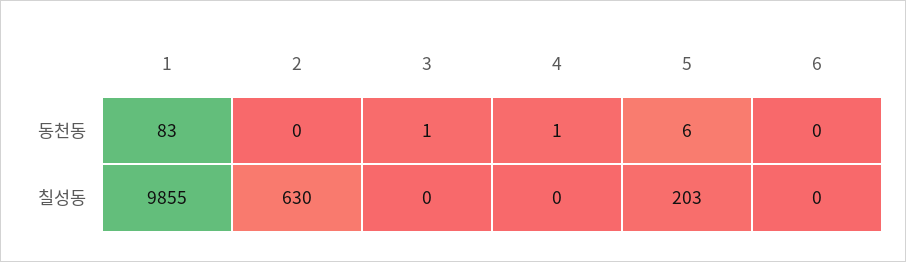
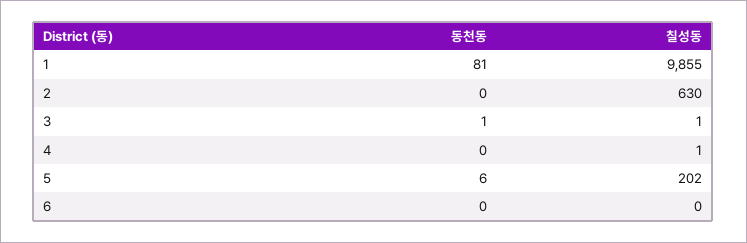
1, 동천동: 83 -> 81
4, 동천동: 1 -> 0
3, 칠성동: 0 -> 1
4, 칠성동: 0 -> 1
5, 칠성동: 203 -> 202

